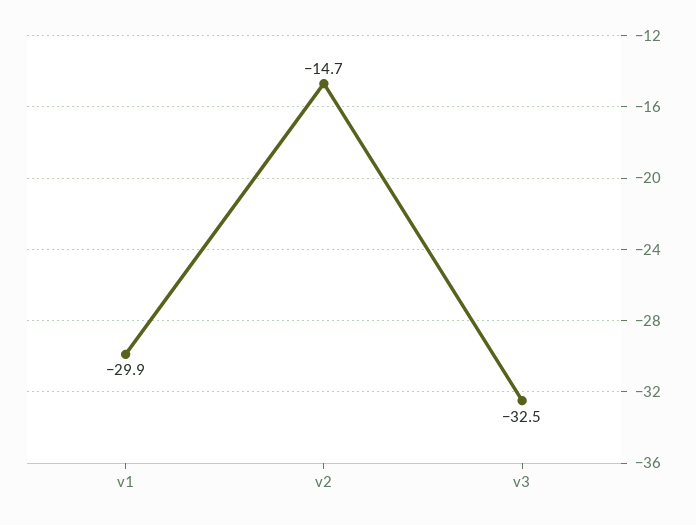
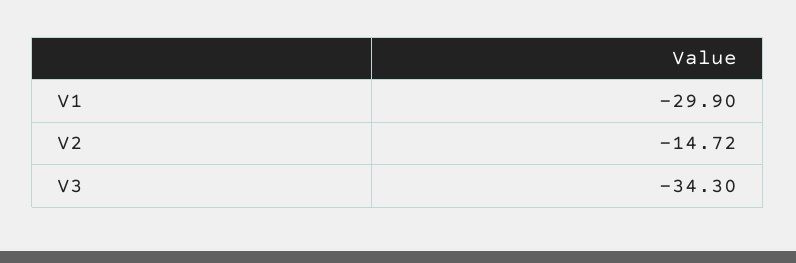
v3: -32.5 -> -34.3

